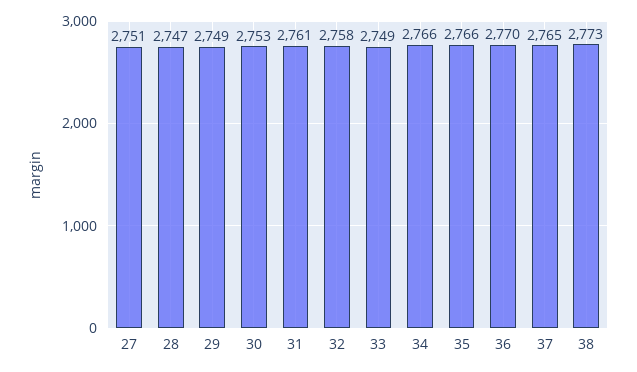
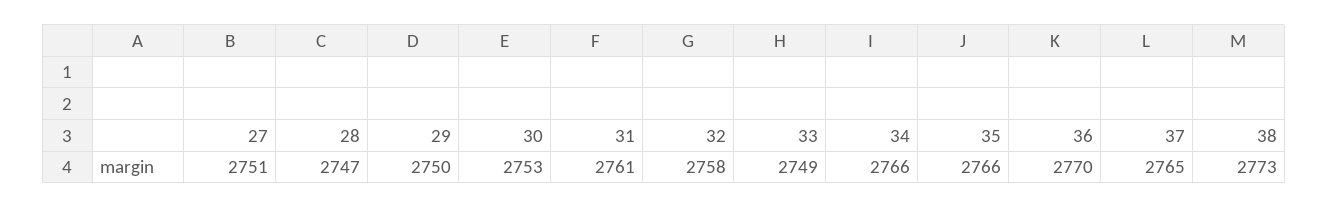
29: 2749 -> 2750

